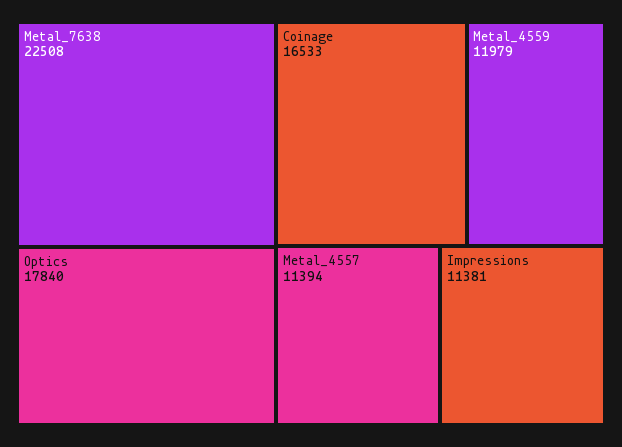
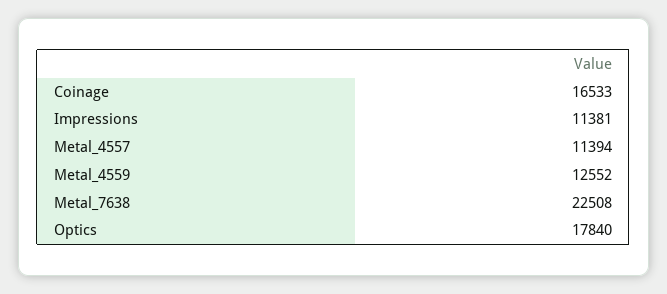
Metal_4559: 11979 -> 12552

